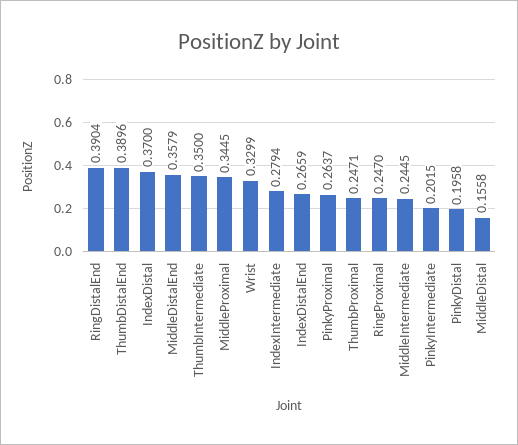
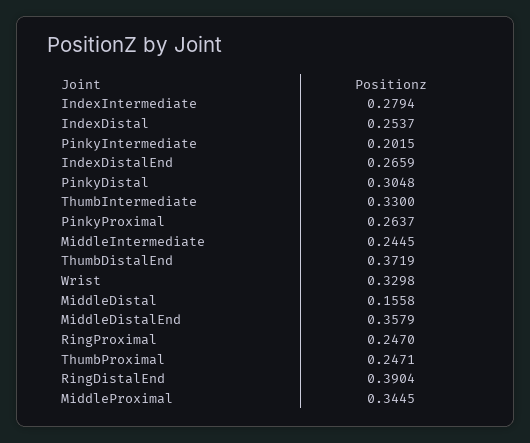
ThumbDistalEnd: 0.3896 -> 0.3719
IndexDistal: 0.37 -> 0.2537
ThumbIntermediate: 0.35 -> 0.33
Wrist: 0.3299 -> 0.3298
PinkyDistal: 0.1958 -> 0.3048

